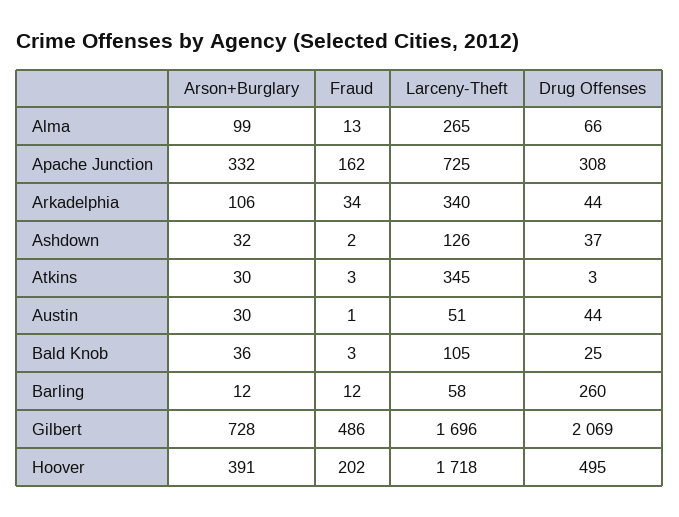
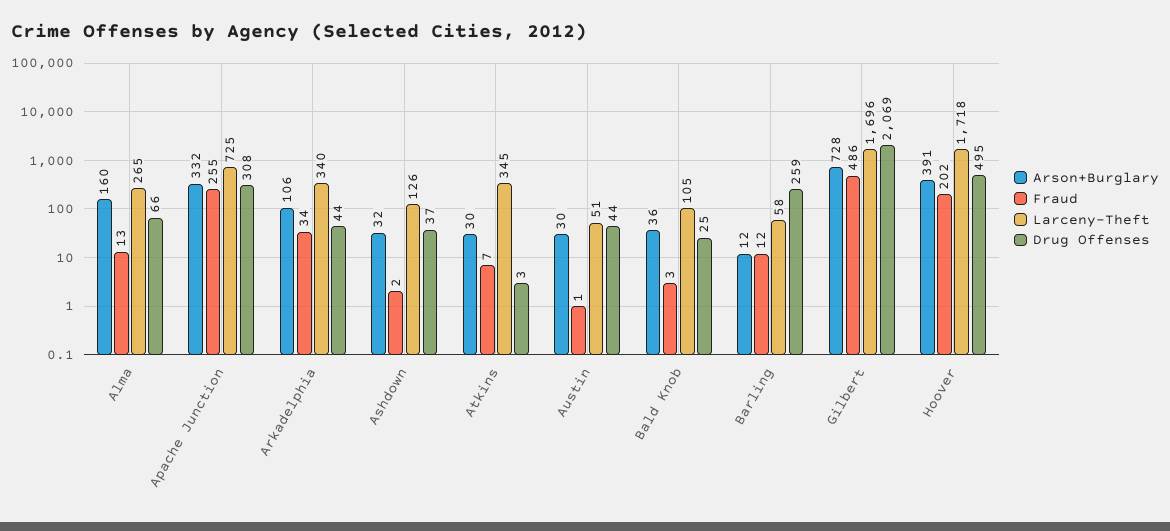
Arson+Burglary, Alma: 99 -> 160
Fraud, Apache Junction: 162 -> 255
Fraud, Atkins: 3 -> 7
Drug Offenses, Barling: 260 -> 259

